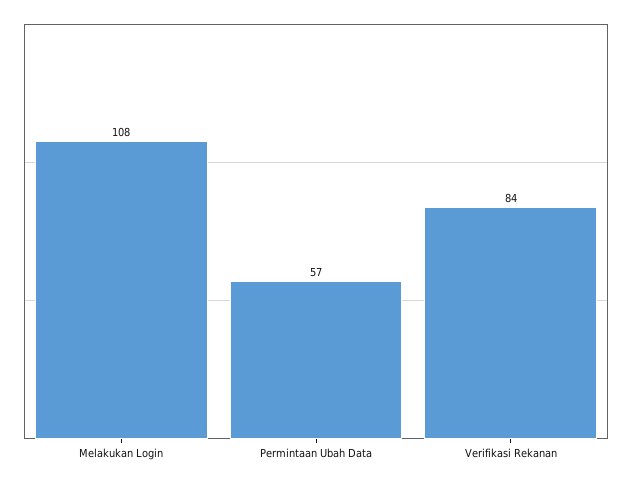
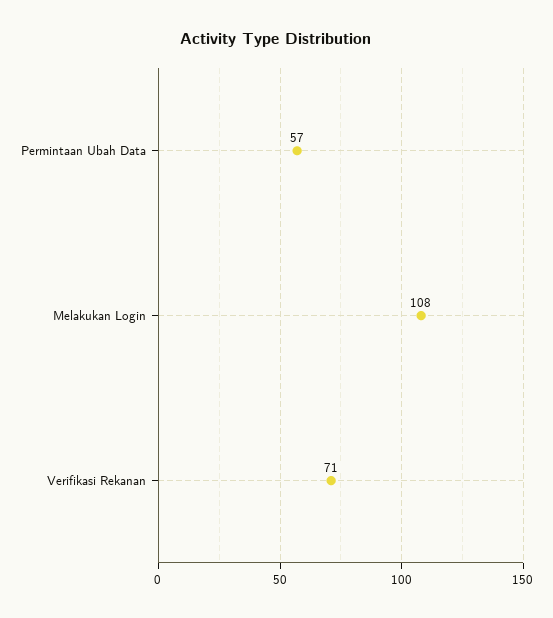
Verifikasi Rekanan: 84 -> 71

